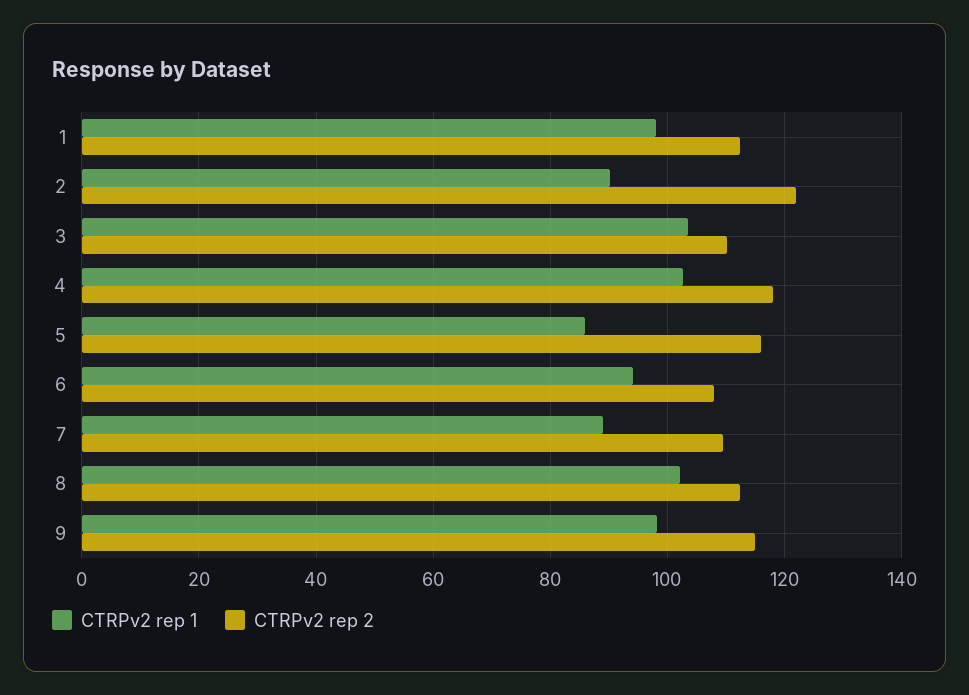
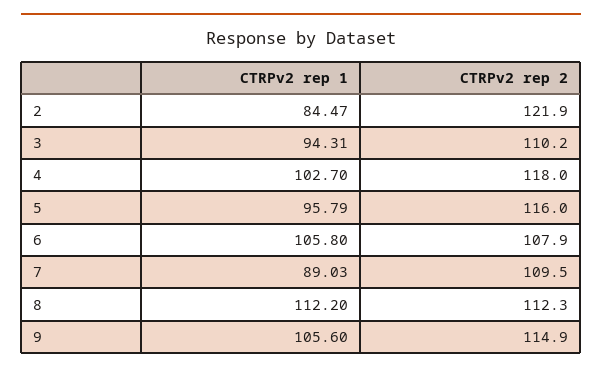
CTRPv2 rep 1, 1: 98 -> none
CTRPv2 rep 2, 1: 112 -> none
CTRPv2 rep 1, 2: 90 -> 84.47
CTRPv2 rep 1, 3: 104 -> 94.31
CTRPv2 rep 1, 5: 86 -> 95.79
CTRPv2 rep 1, 6: 94 -> 105.8
CTRPv2 rep 1, 8: 102 -> 112.2
CTRPv2 rep 1, 9: 98 -> 105.6

